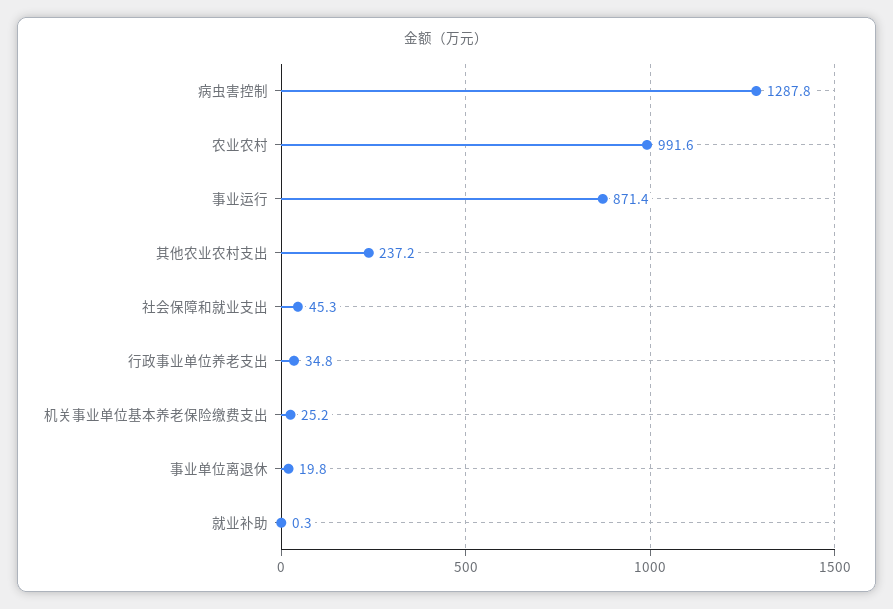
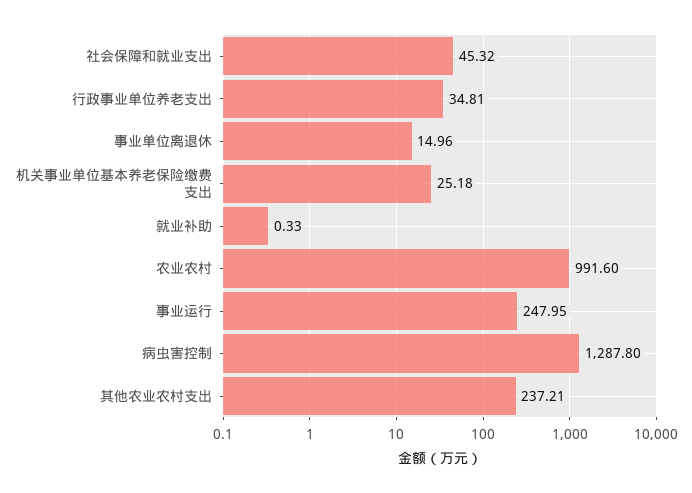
事业运行: 871.4 -> 247.95
事业单位离退休: 19.8 -> 14.96

